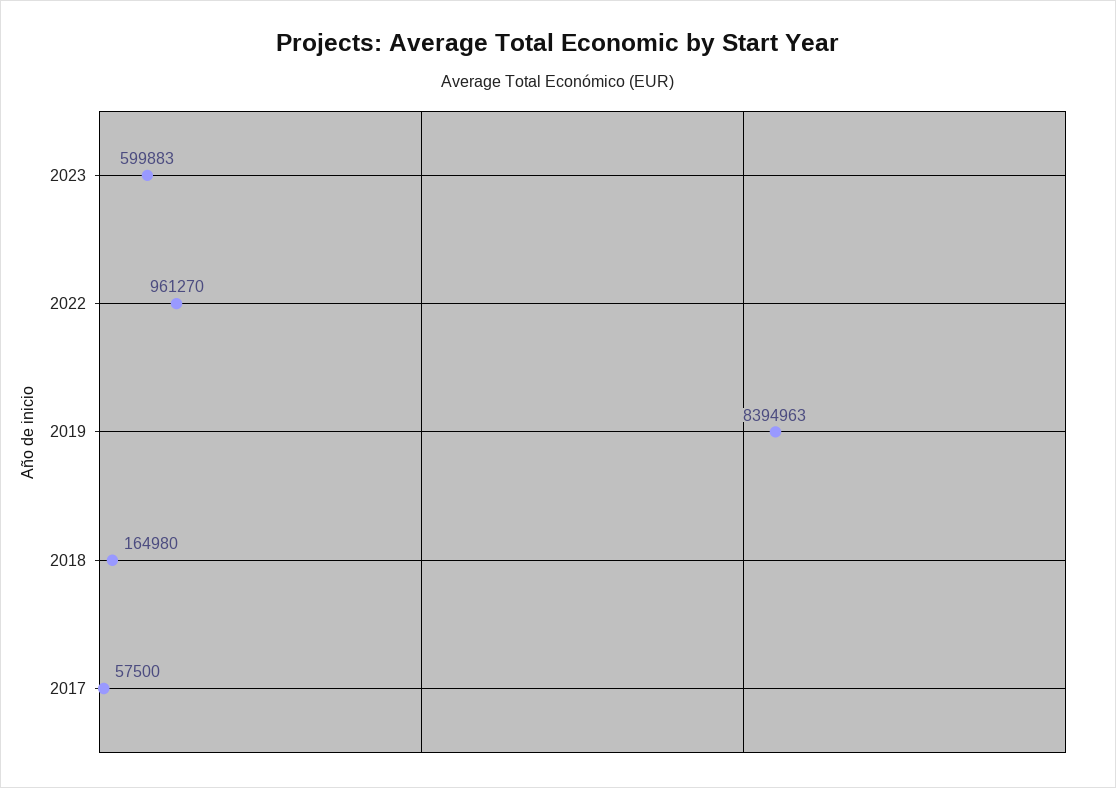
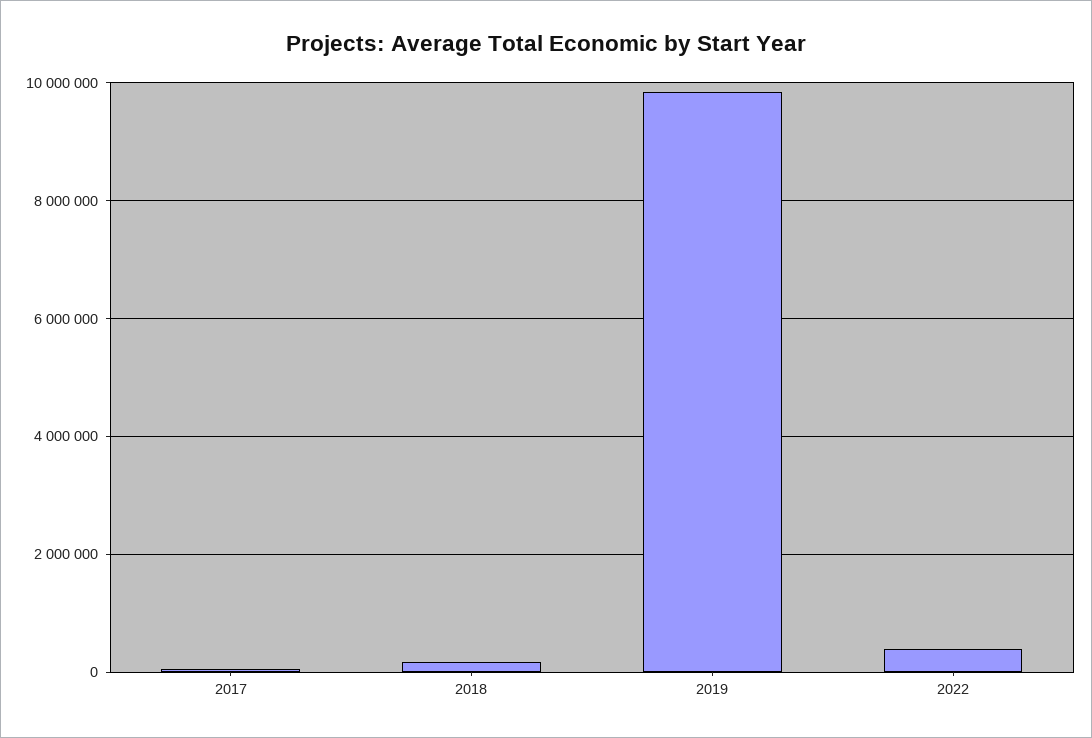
2023: 599883 -> none
2022: 961270 -> 400000
2019: 8394963 -> 9800000

